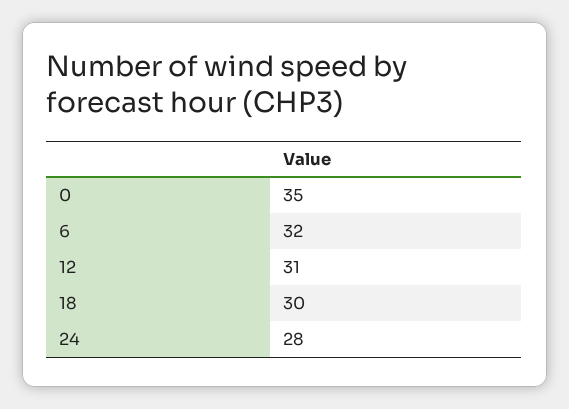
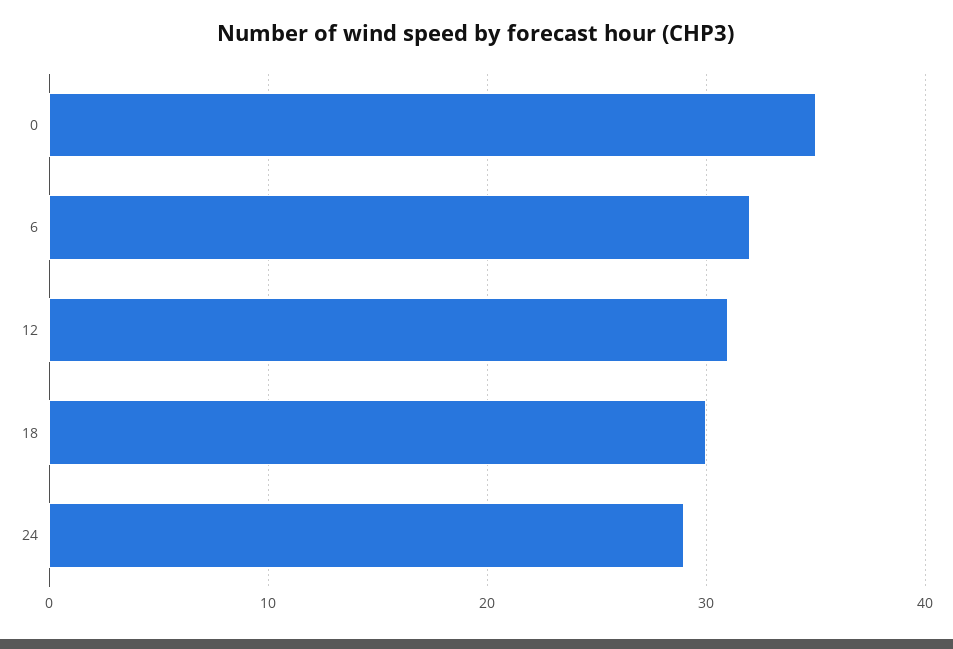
24: 28 -> 29

